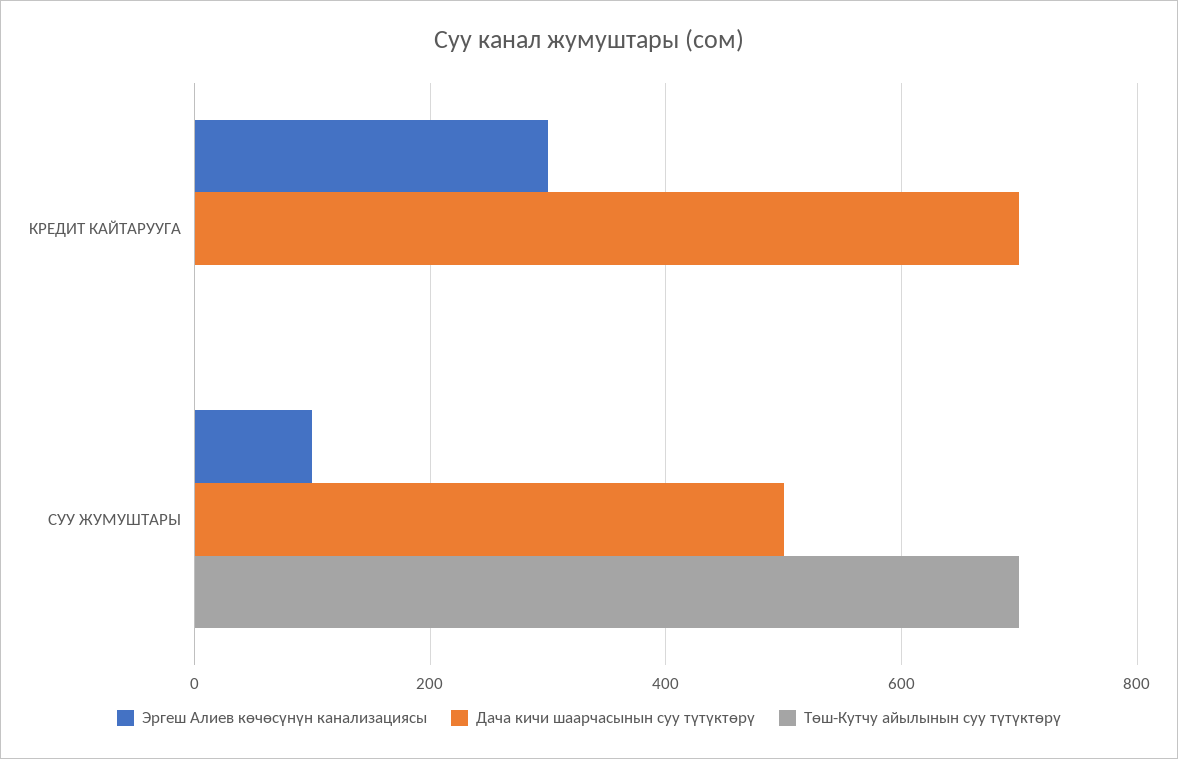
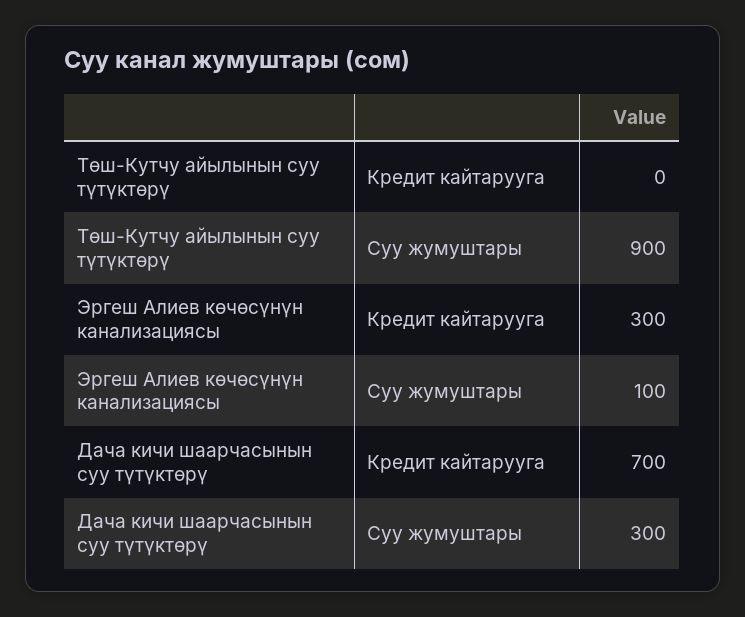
Дача кичи шаарчасынын суу түтүктөрү, СУУ ЖУМУШТАРЫ: 500 -> 300
Төш-Кутчу айылынын суу түтүктөрү, СУУ ЖУМУШТАРЫ: 700 -> 900

